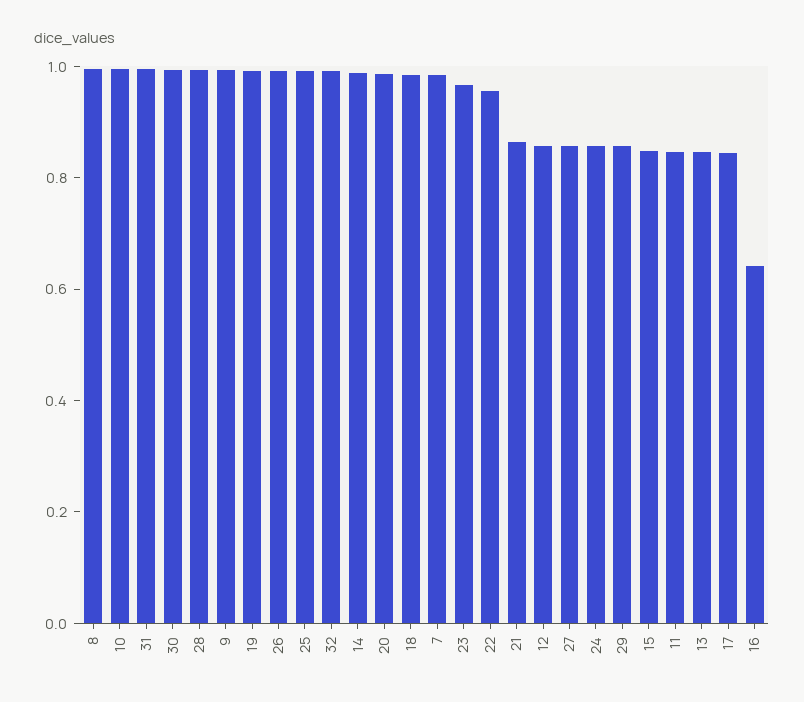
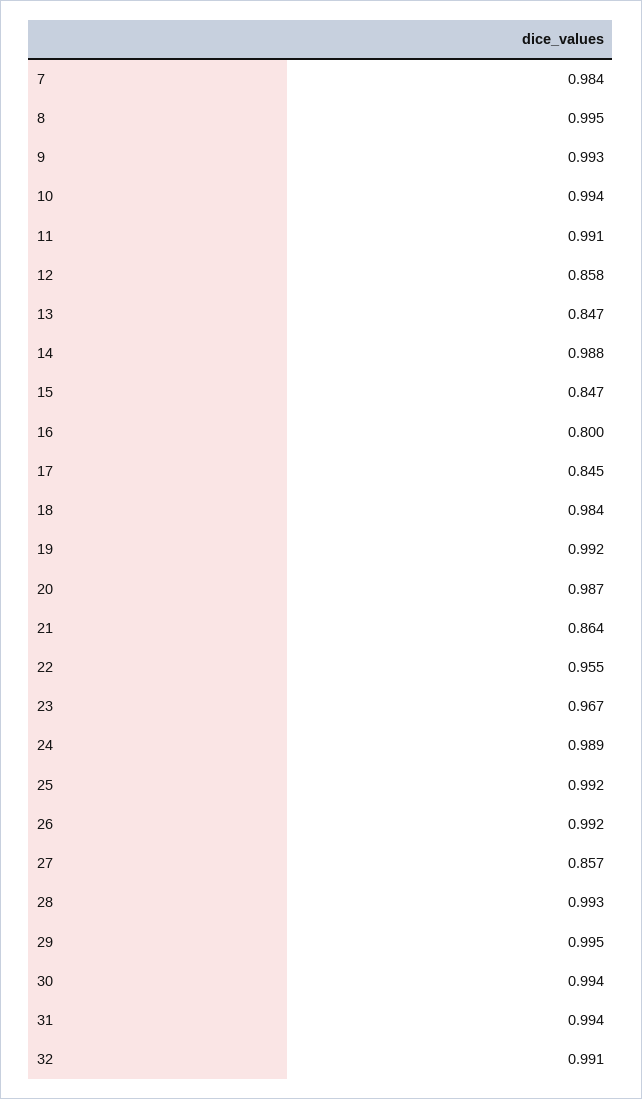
24: 0.85 -> 0.989
29: 0.85 -> 0.995
11: 0.85 -> 0.991
16: 0.65 -> 0.8

